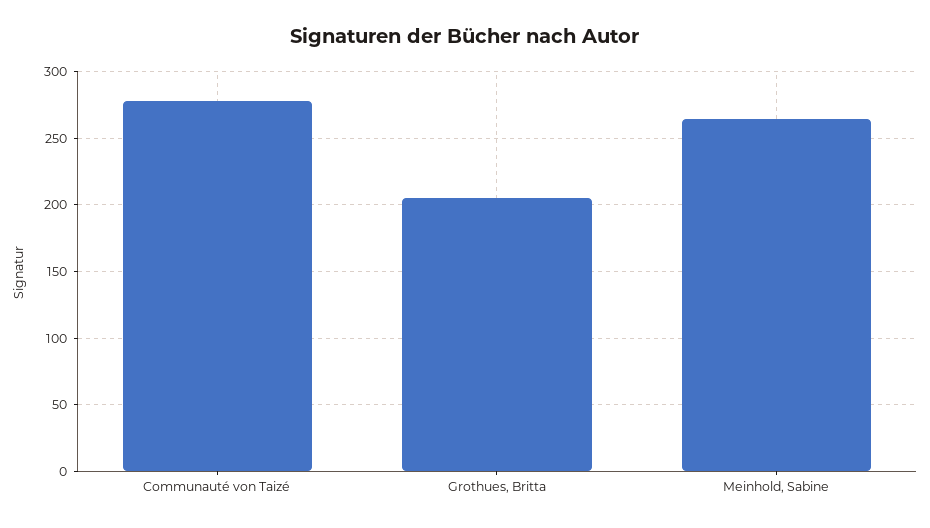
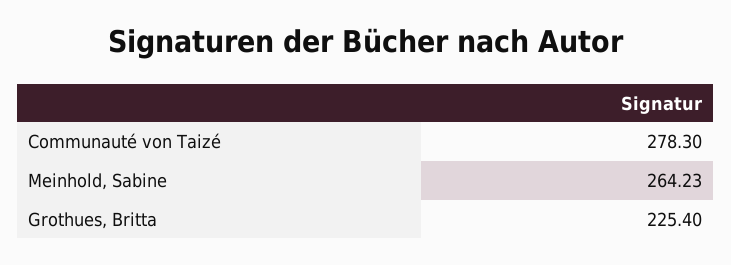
Grothues, Britta: 205 -> 225.4

